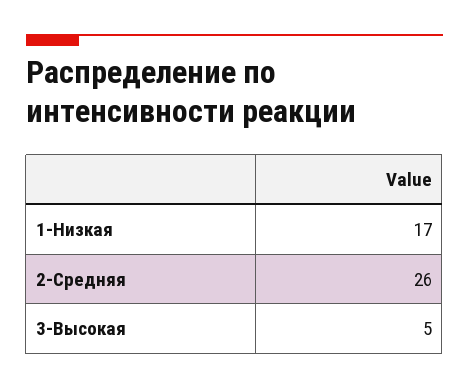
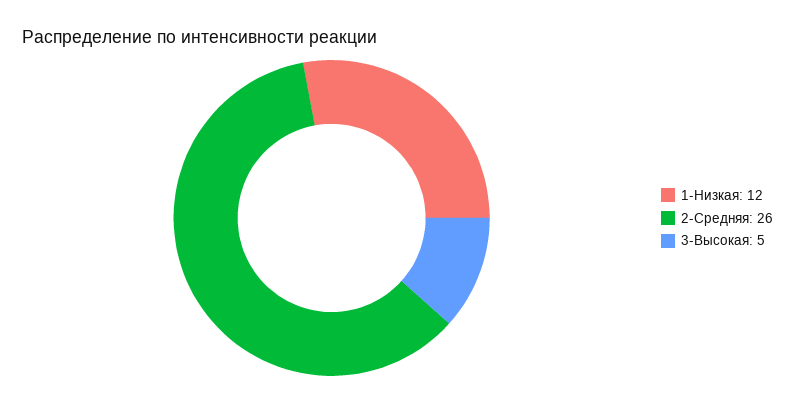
1-Низкая: 17 -> 12

